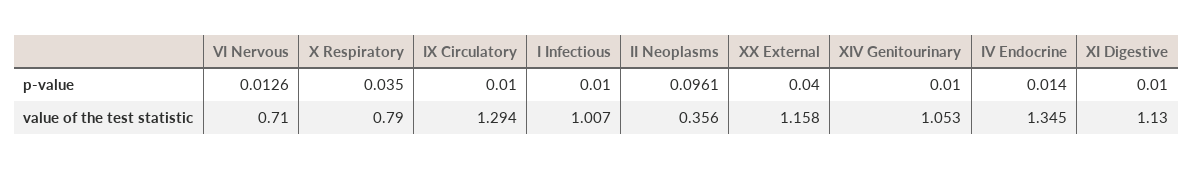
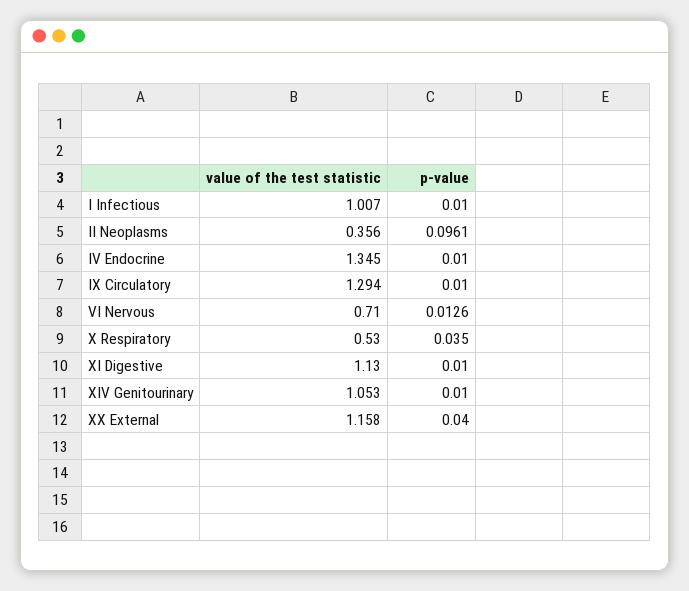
IV Endocrine, p-value: 0.014 -> 0.01
X Respiratory, value of the test statistic: 0.79 -> 0.53

